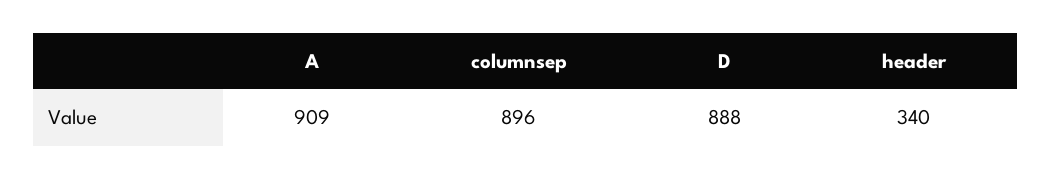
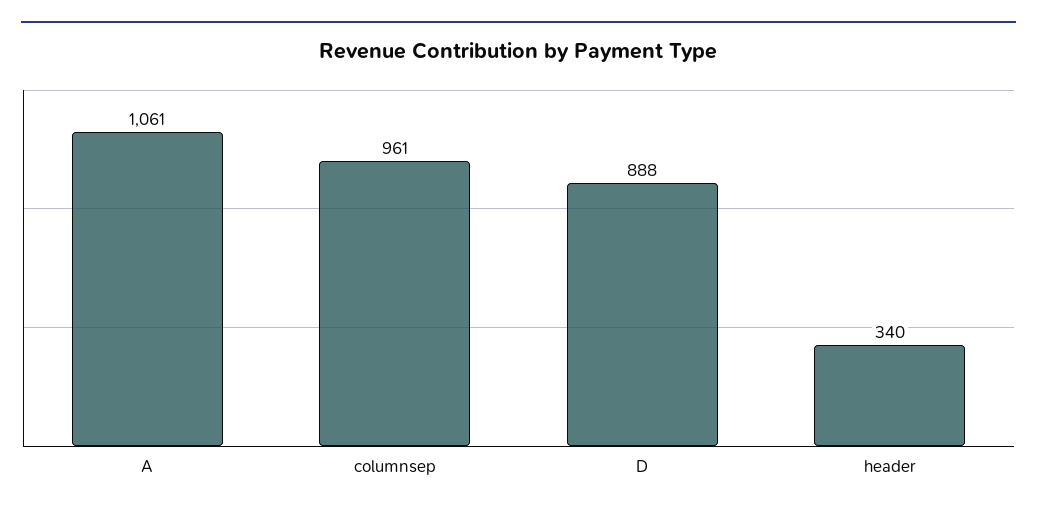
A: 909 -> 1061
columnsep: 896 -> 961

